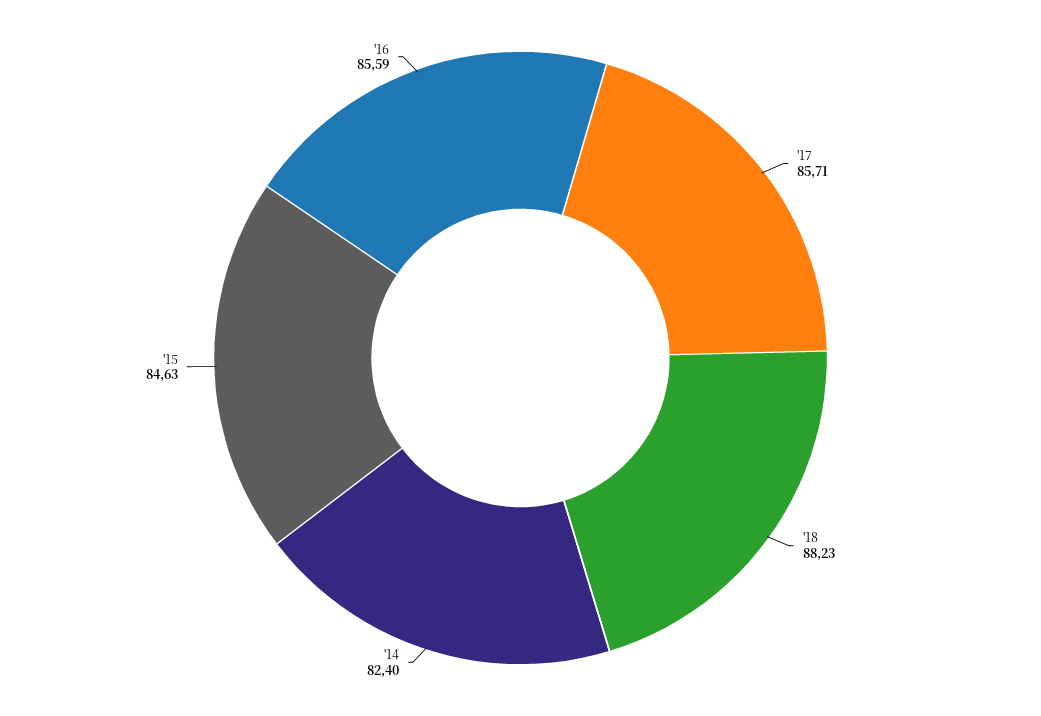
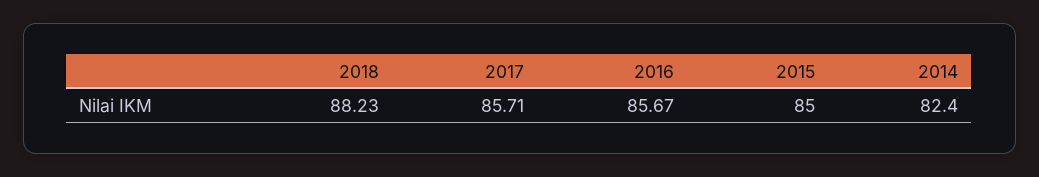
'15: 84.63 -> 85
'16: 85.59 -> 85.67

